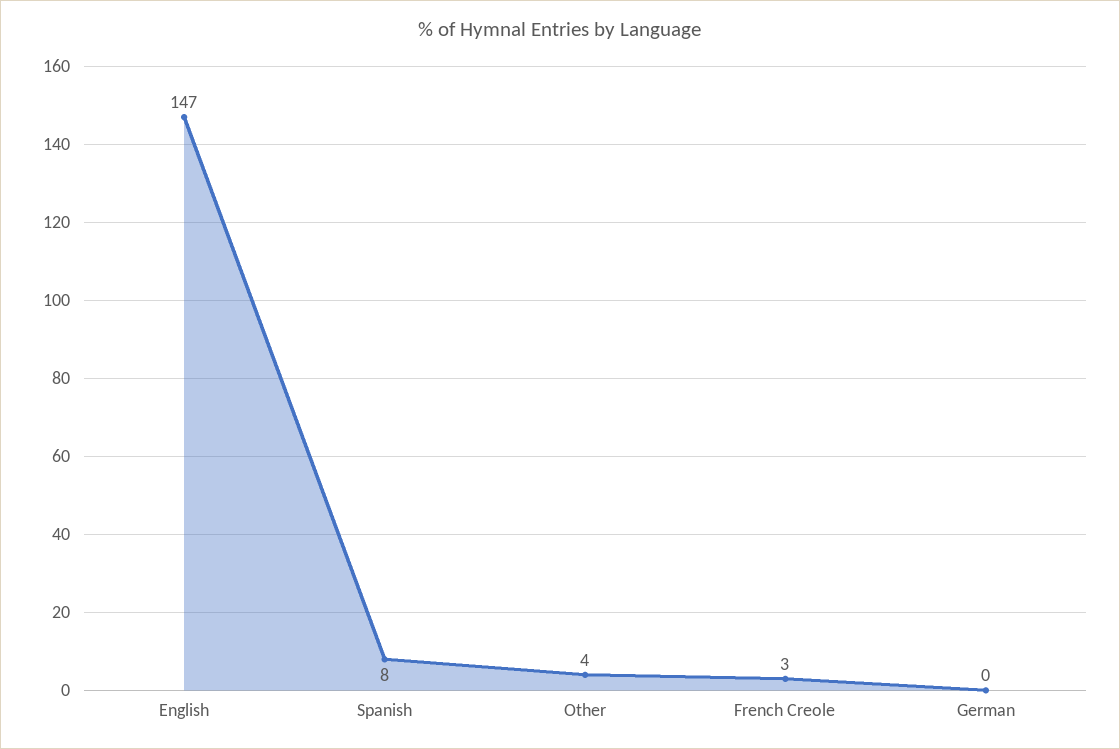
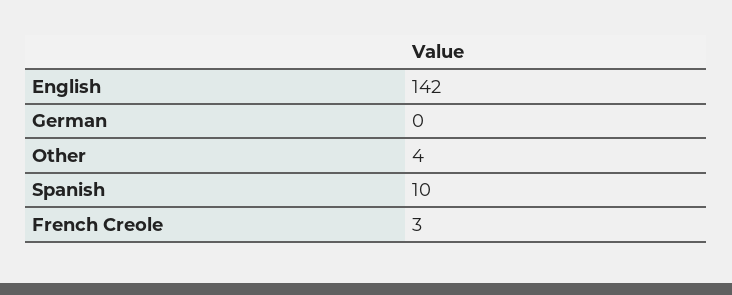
English: 147 -> 142
Spanish: 8 -> 10

